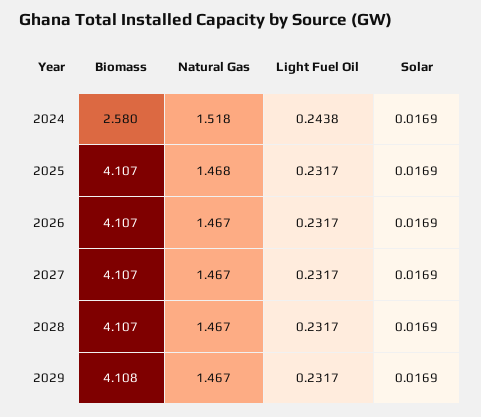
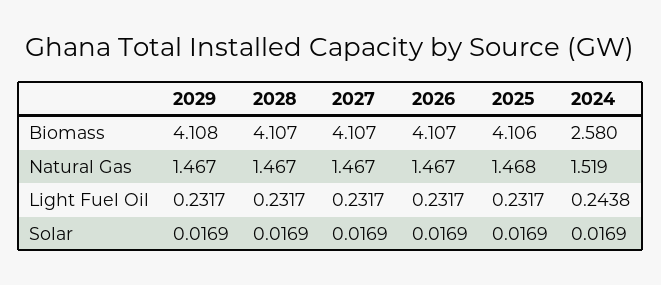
Natural Gas, 2024: 1.518 -> 1.519
Biomass, 2025: 4.107 -> 4.106

